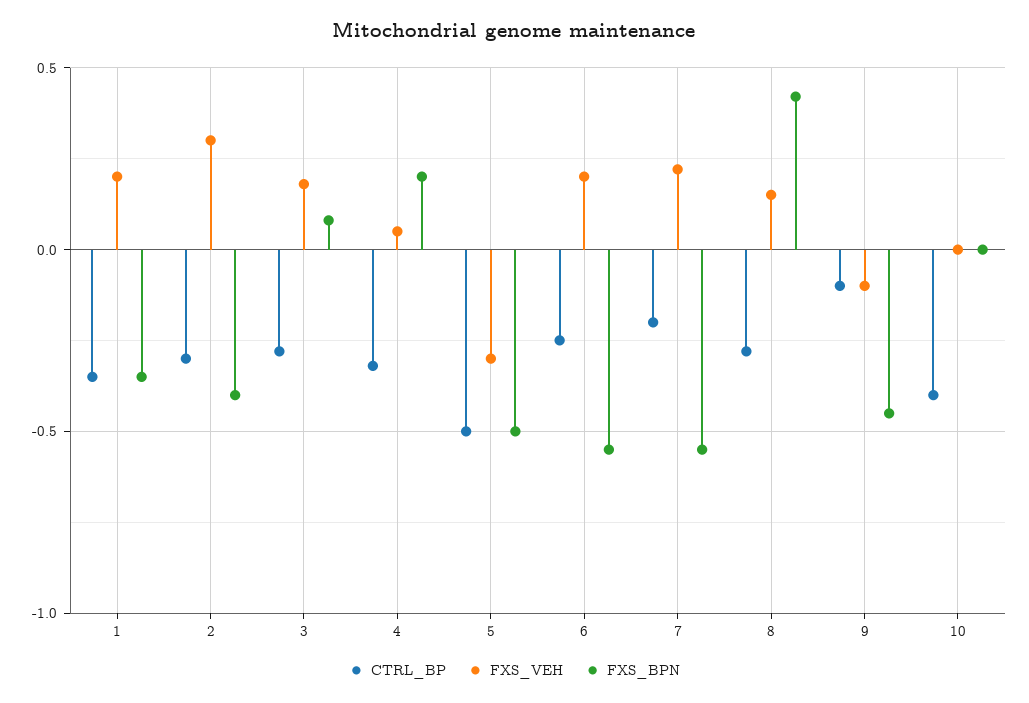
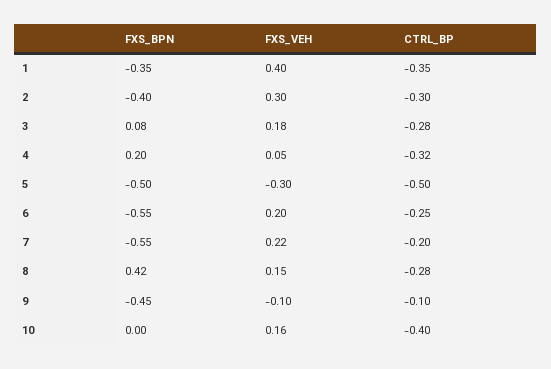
FXS_VEH, 1: 0.2 -> 0.4
FXS_VEH, 10: 0 -> 0.16

